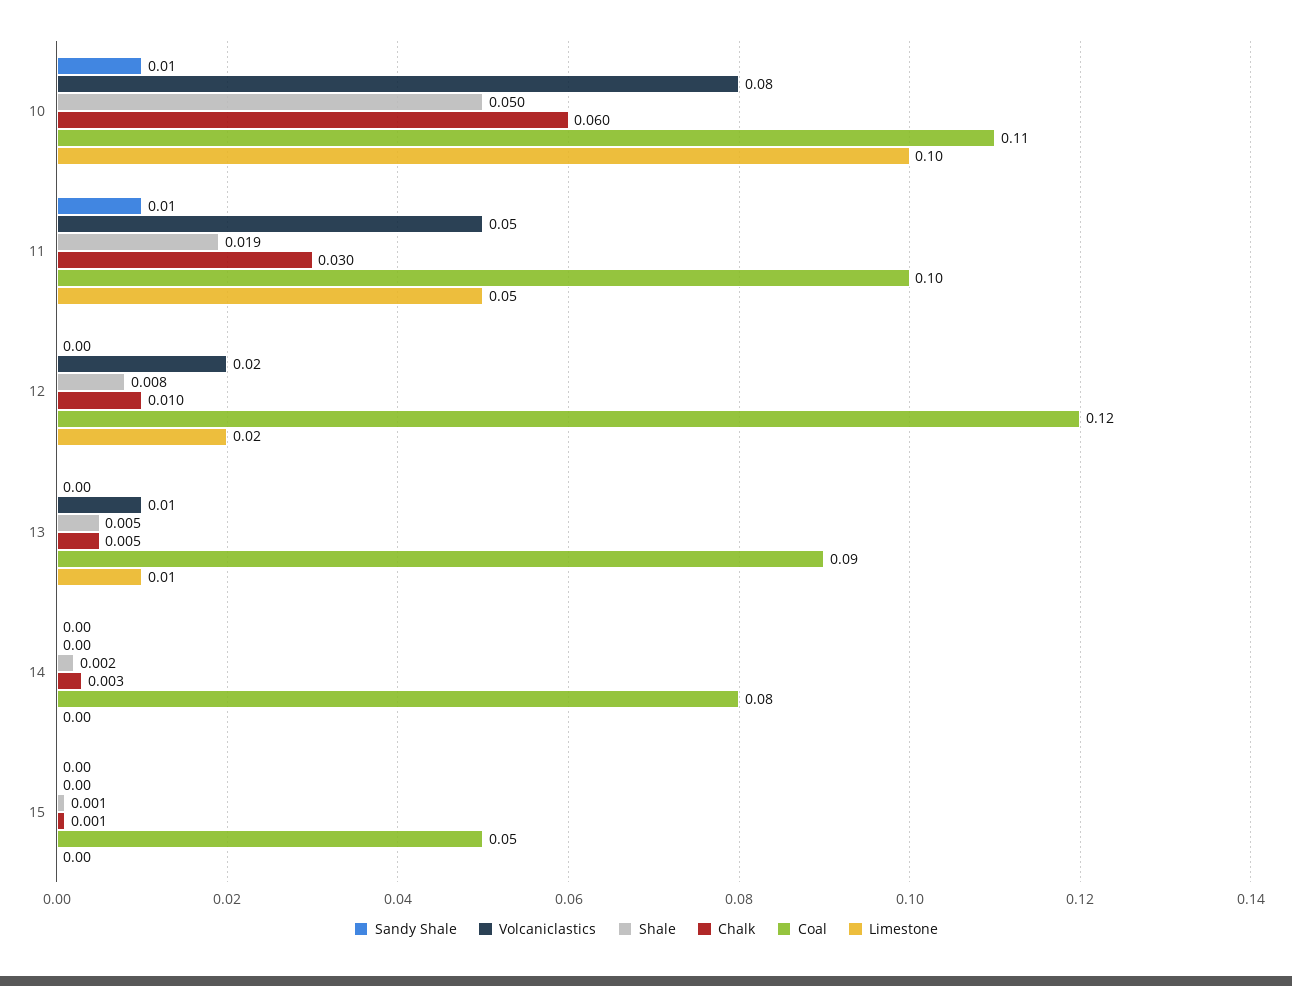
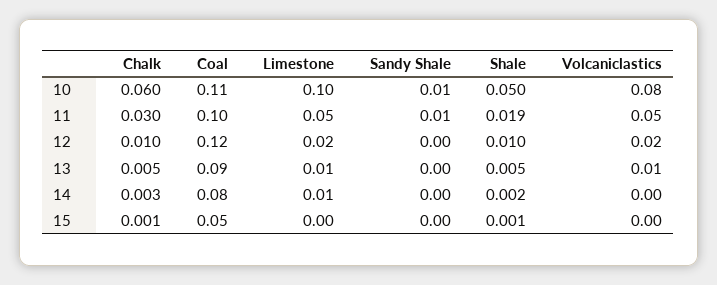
Shale, 12: 0.008 -> 0.01
Limestone, 14: 0 -> 0.01

